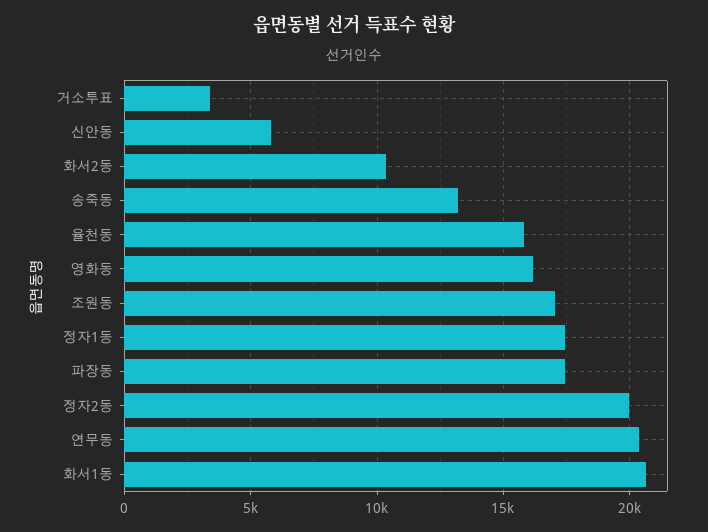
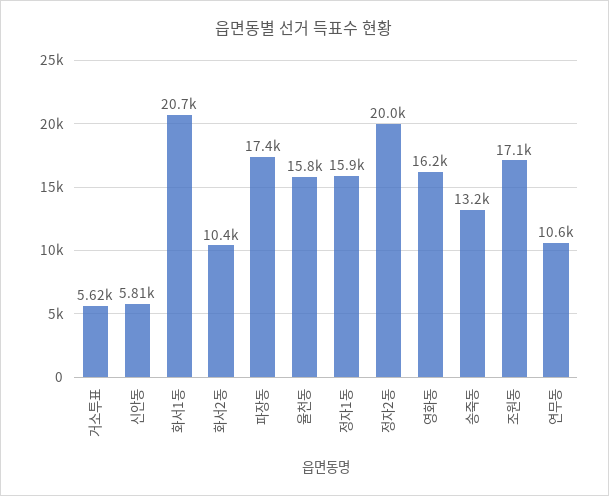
거소투표: 3500 -> 5620
정자1동: 17500 -> 15900
연무동: 20500 -> 10600

